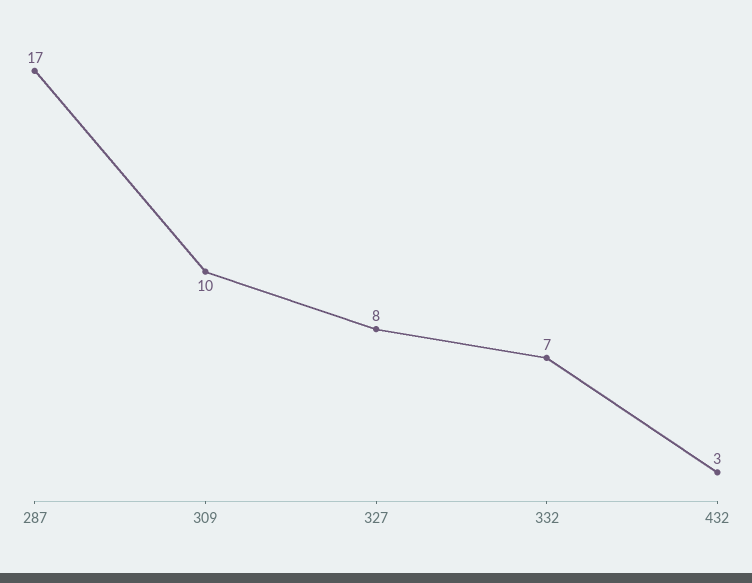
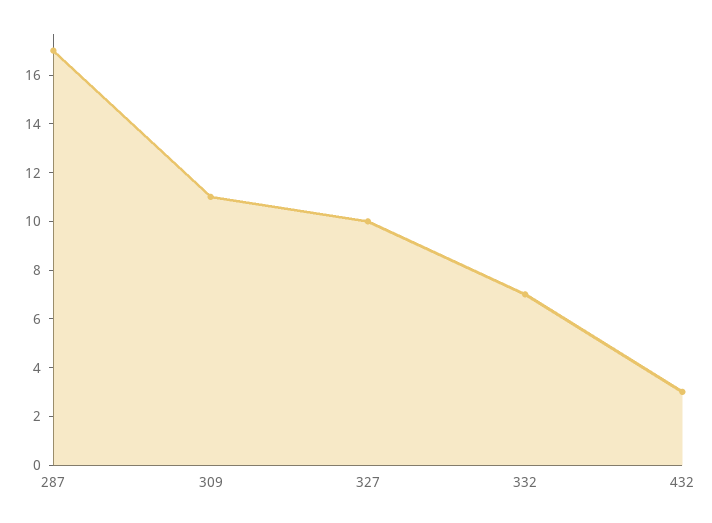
309: 10 -> 11
327: 8 -> 10

